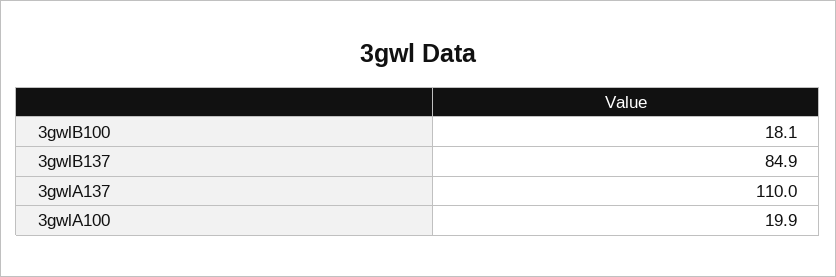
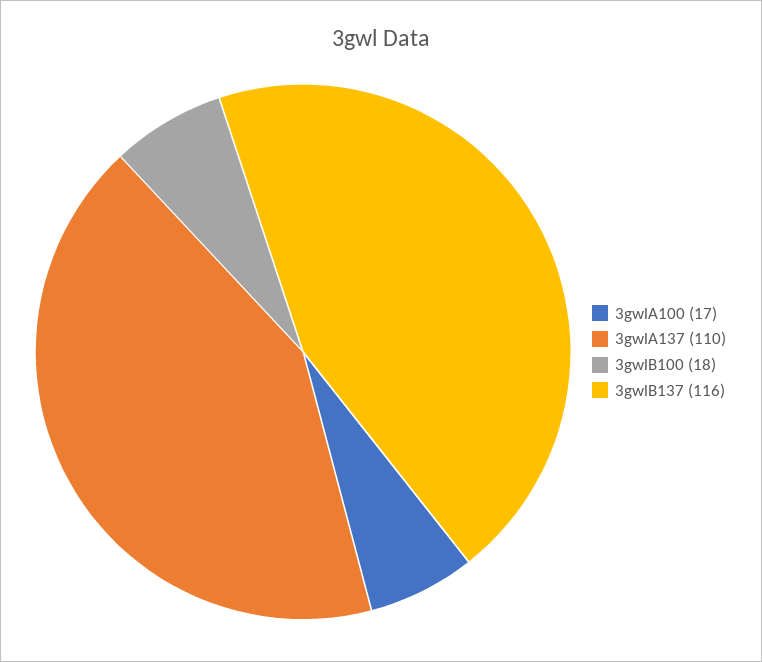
3gwlB137: 84.9 -> 116
3gwlA100: 19.9 -> 17

